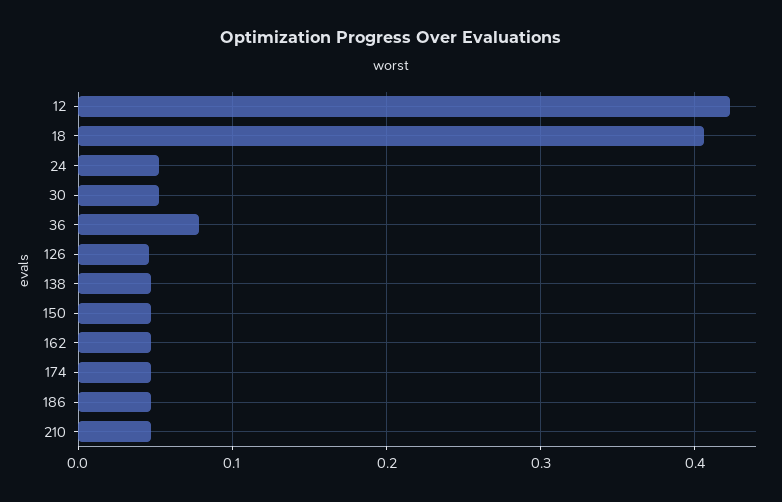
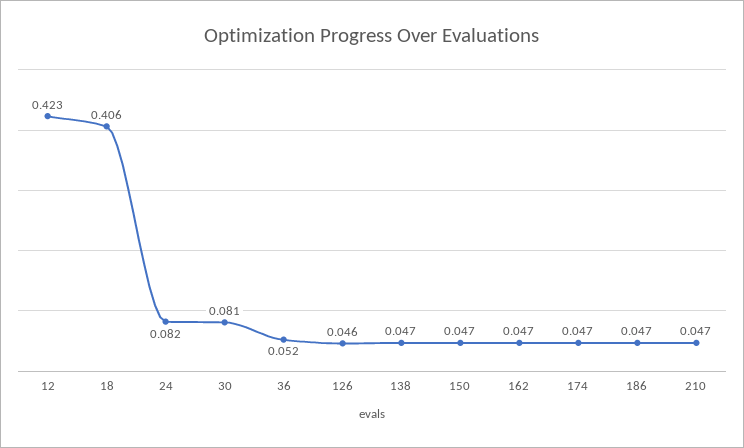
24: 0.05 -> 0.082
30: 0.05 -> 0.081
36: 0.08 -> 0.052

